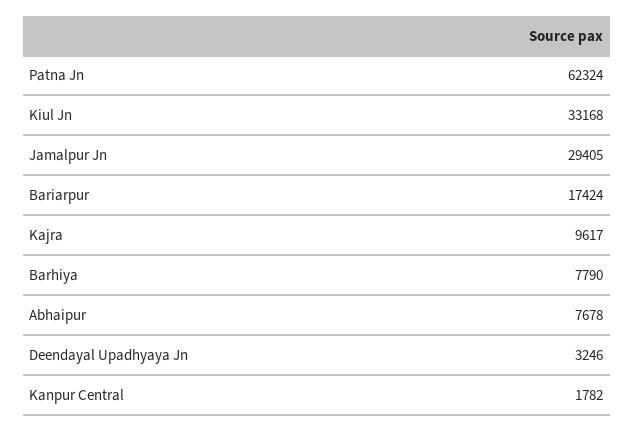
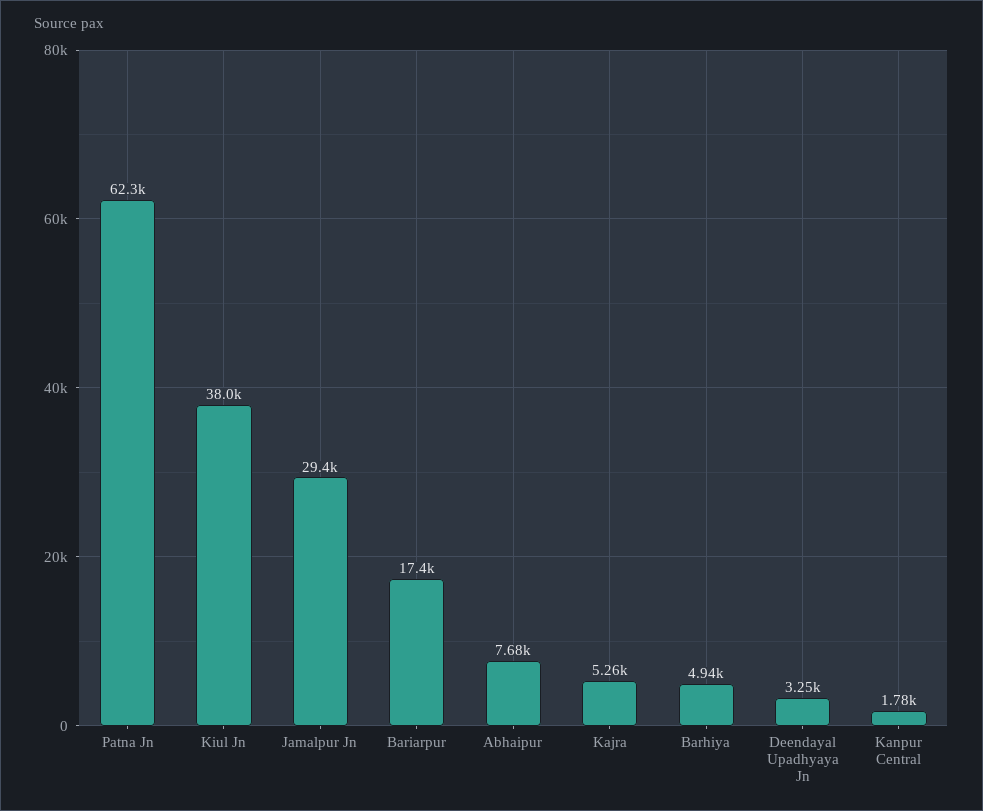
Kiul Jn: 33168 -> 38000
Kajra: 9617 -> 5260
Barhiya: 7790 -> 4940

